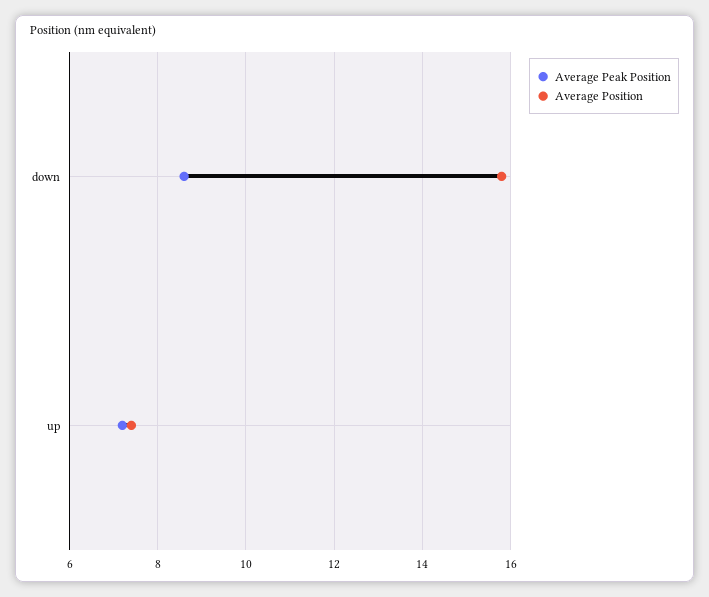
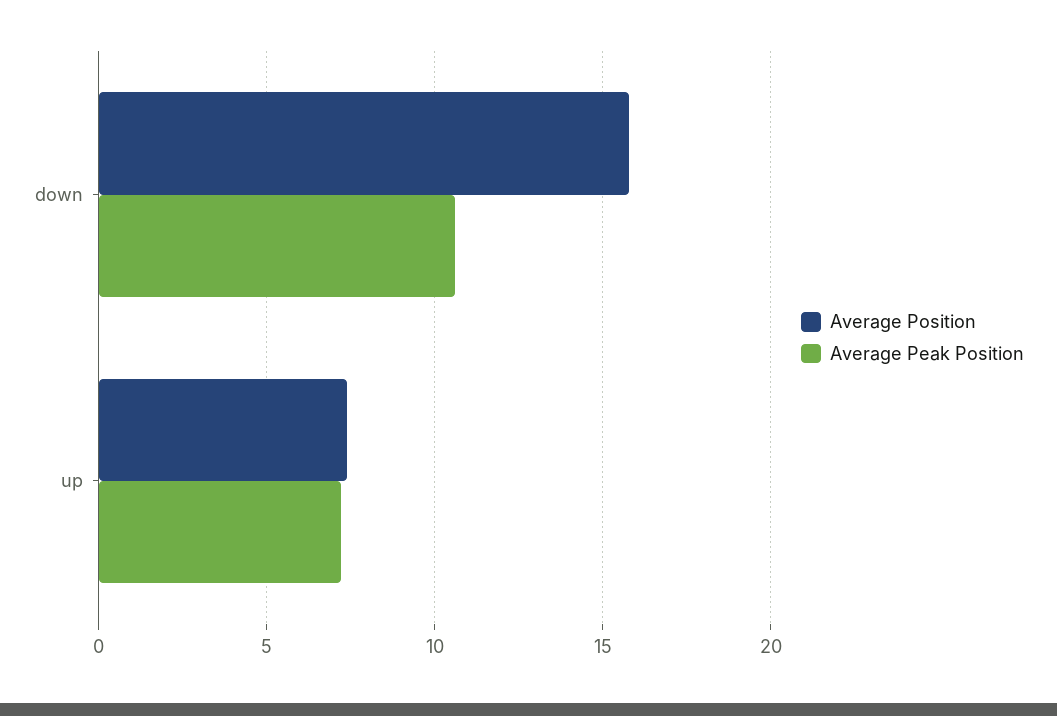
Average Peak Position, down: 8.5 -> 10.5

